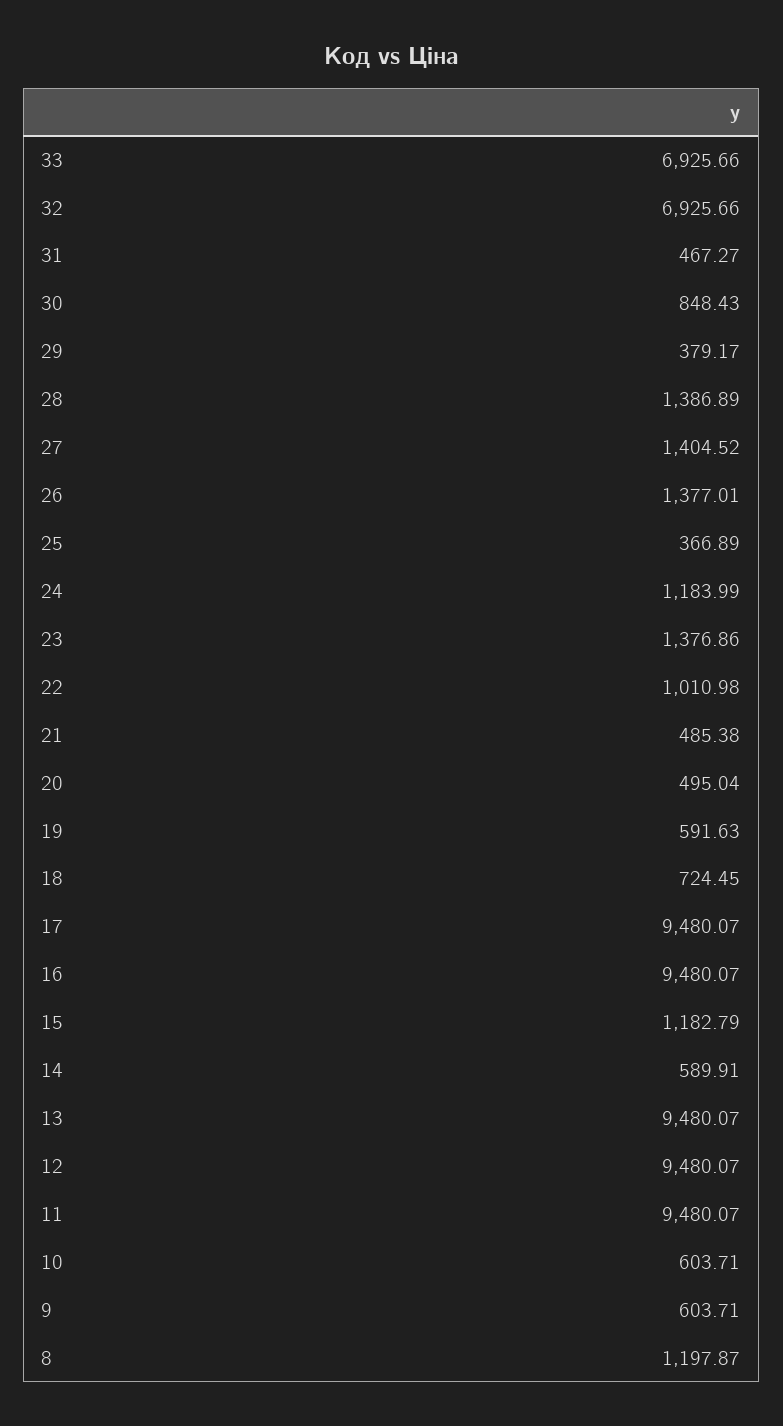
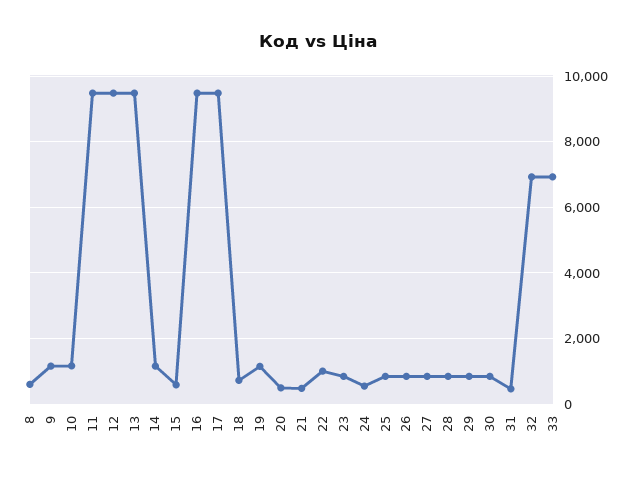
29: 379.17 -> 800
28: 1386.89 -> 800
27: 1404.52 -> 800
26: 1377.01 -> 800
25: 366.89 -> 800
24: 1183.99 -> 600
23: 1376.86 -> 800
19: 591.63 -> 1200
15: 1182.79 -> 600
14: 589.91 -> 1200
10: 603.71 -> 1200
9: 603.71 -> 1200
8: 1197.87 -> 600

